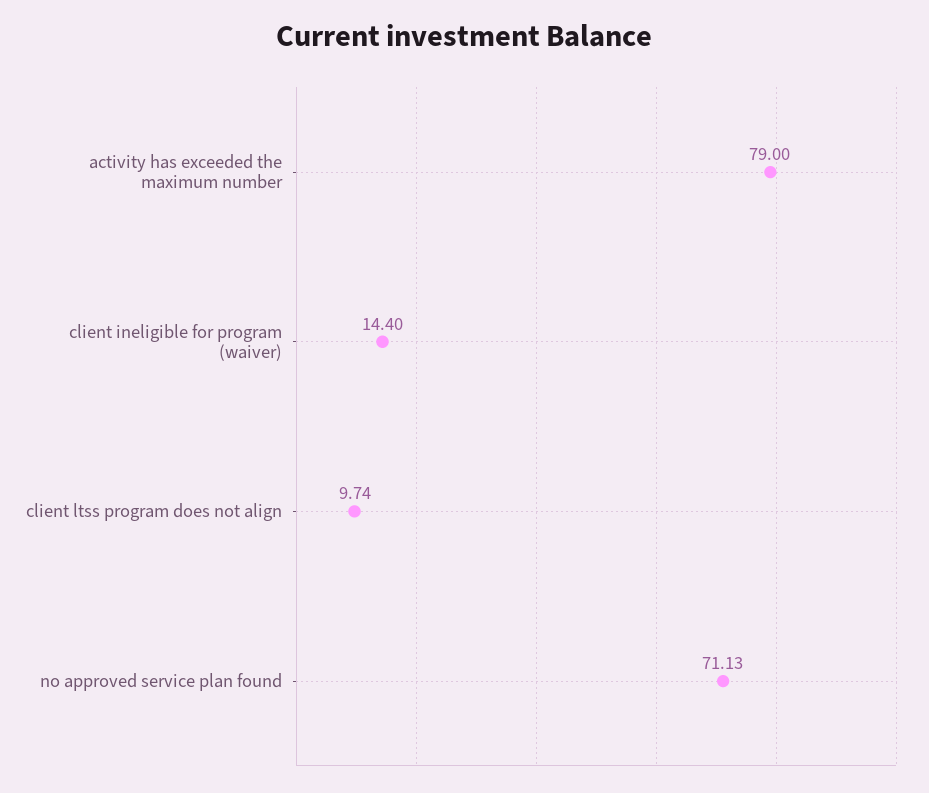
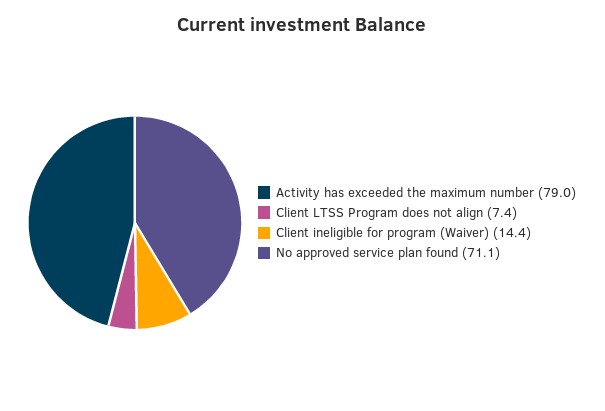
client ltss program does not align: 9.74 -> 7.4

